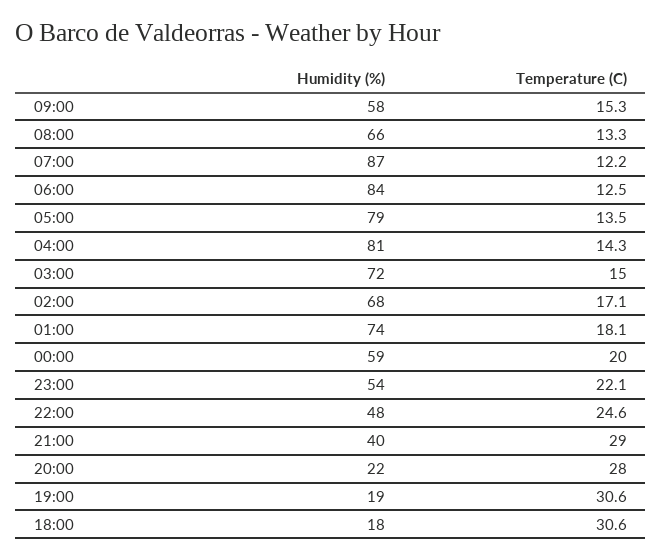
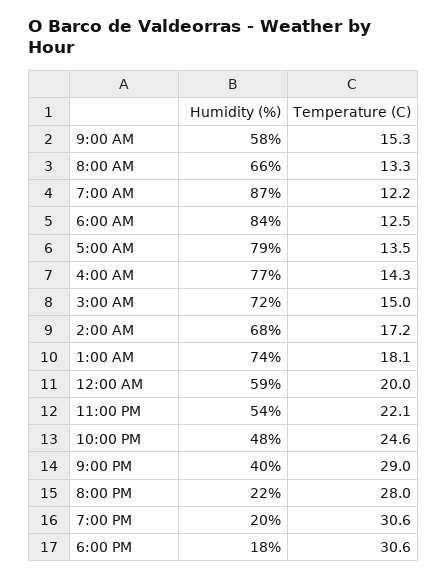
Humidity (%), 04:00: 81 -> 77
Temperature (C), 02:00: 17.1 -> 17.2
Humidity (%), 19:00: 19 -> 20

